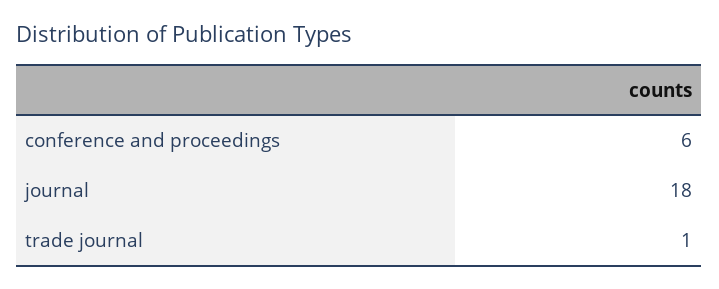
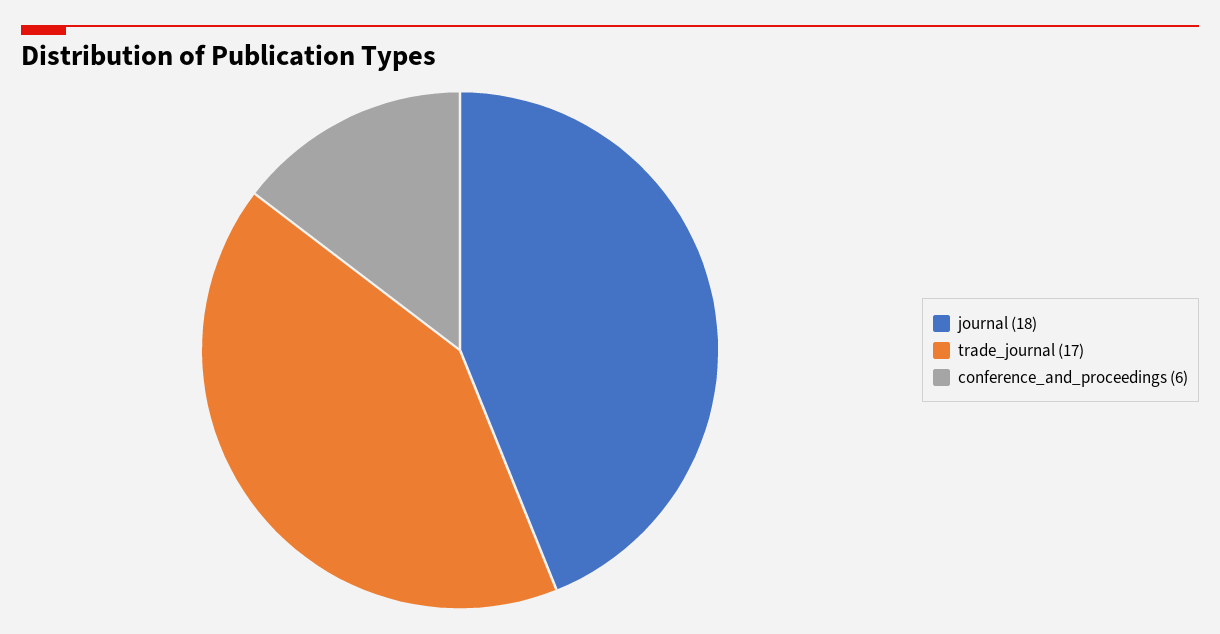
trade journal: 1 -> 17

